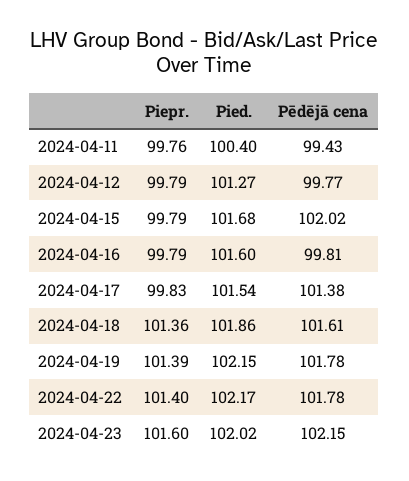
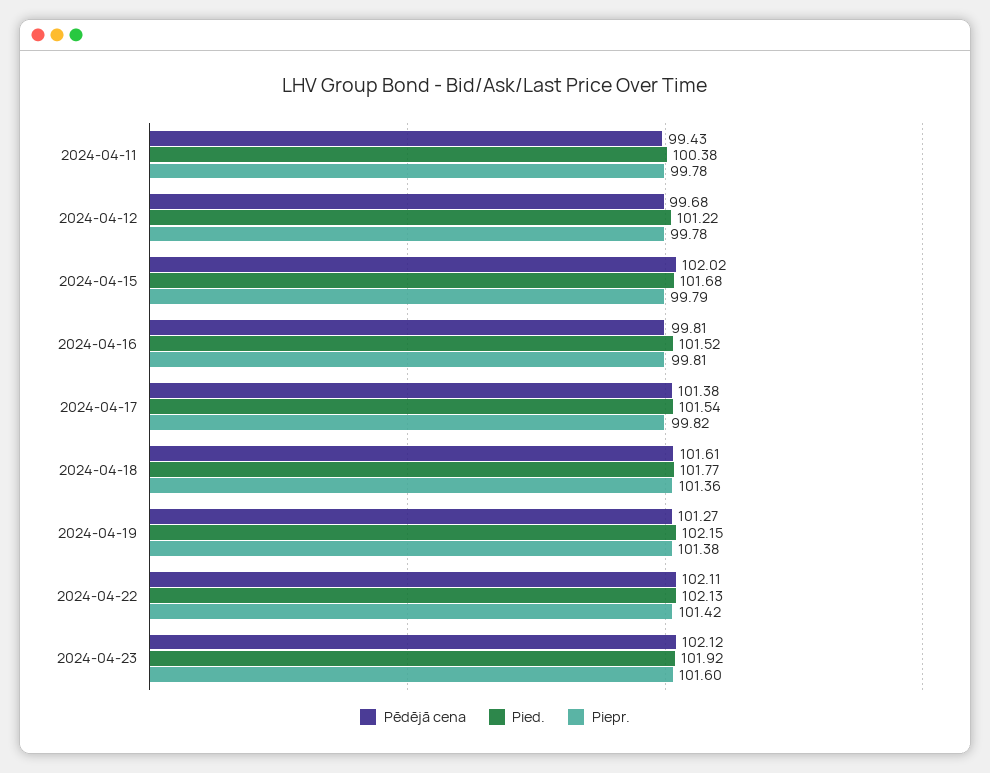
Piepr., 2024-04-11: 99.76 -> 99.78
Pied., 2024-04-11: 100.4 -> 100.38
Piepr., 2024-04-12: 99.79 -> 99.78
Pied., 2024-04-12: 101.27 -> 101.22
Pēdējā cena, 2024-04-12: 99.77 -> 99.68
Piepr., 2024-04-16: 99.79 -> 99.81
Pied., 2024-04-16: 101.6 -> 101.52
Piepr., 2024-04-17: 99.83 -> 99.82
Pied., 2024-04-18: 101.86 -> 101.77
Piepr., 2024-04-19: 101.39 -> 101.38
Pēdējā cena, 2024-04-19: 101.78 -> 101.27
Piepr., 2024-04-22: 101.4 -> 101.42
Pied., 2024-04-22: 102.17 -> 102.13
Pēdējā cena, 2024-04-22: 101.78 -> 102.11
Pied., 2024-04-23: 102.02 -> 101.92
Pēdējā cena, 2024-04-23: 102.15 -> 102.12

